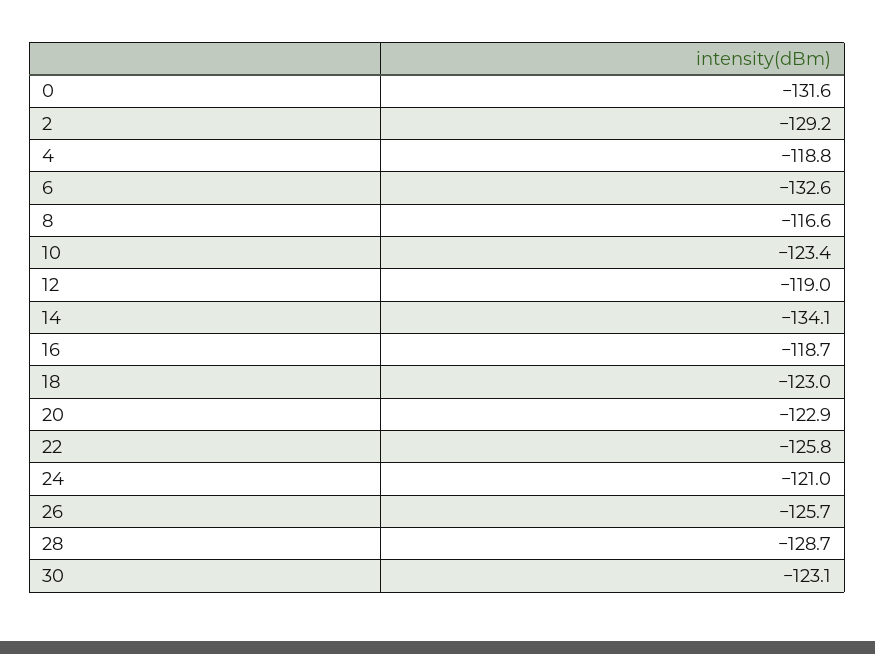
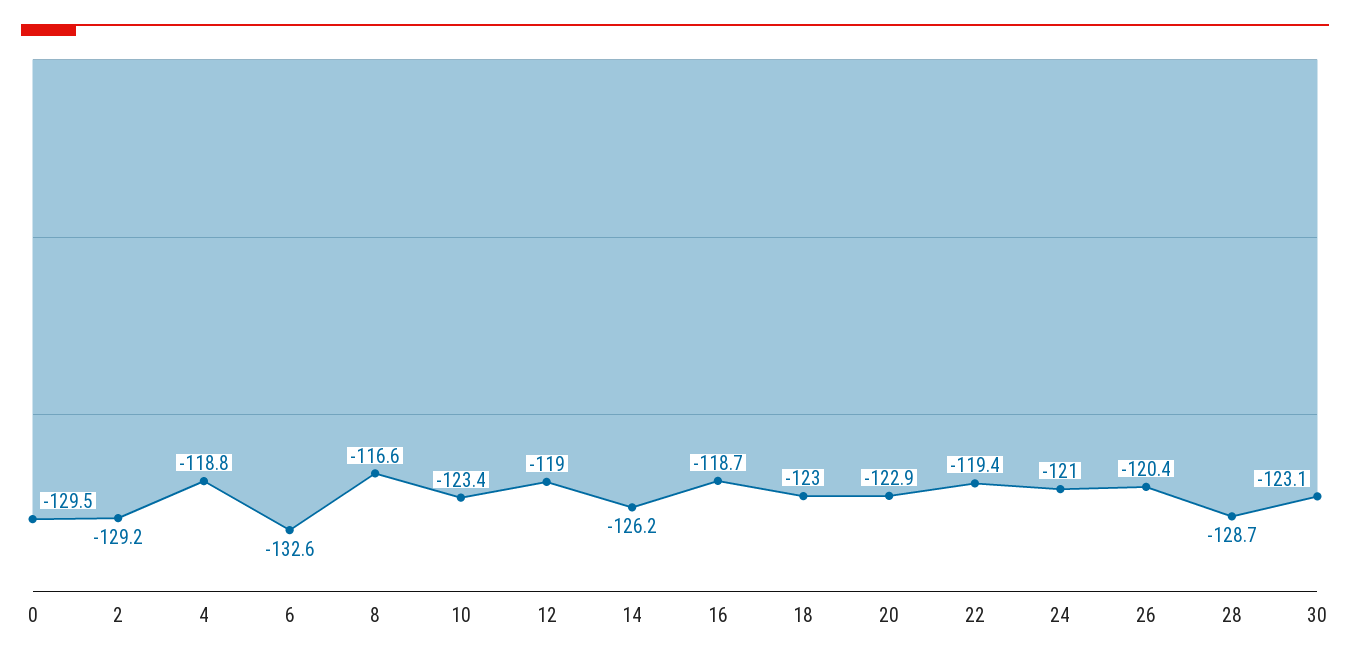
0: -131.6 -> -129.5
14: -134.1 -> -126.2
22: -125.8 -> -119.4
26: -125.7 -> -120.4

